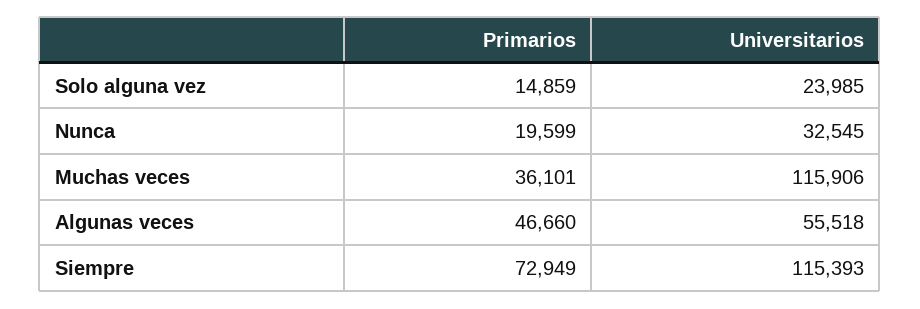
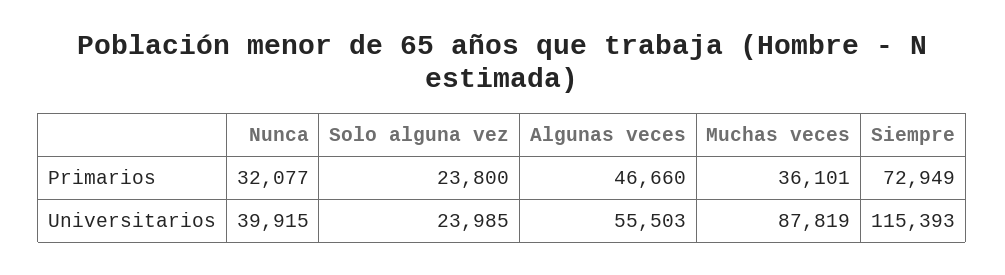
Primarios, Solo alguna vez: 14859 -> 23800
Primarios, Nunca: 19599 -> 32077
Universitarios, Nunca: 32545 -> 39915
Universitarios, Muchas veces: 115906 -> 87819
Universitarios, Algunas veces: 55518 -> 55503

